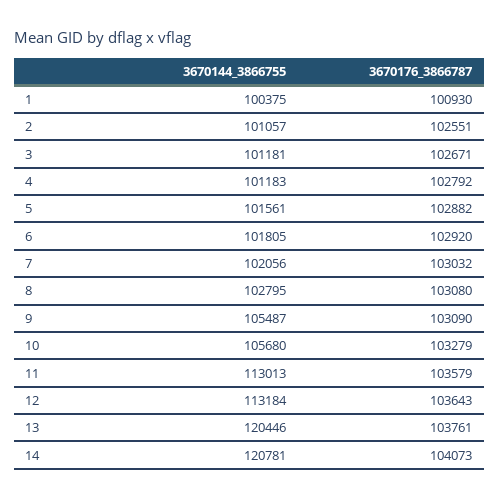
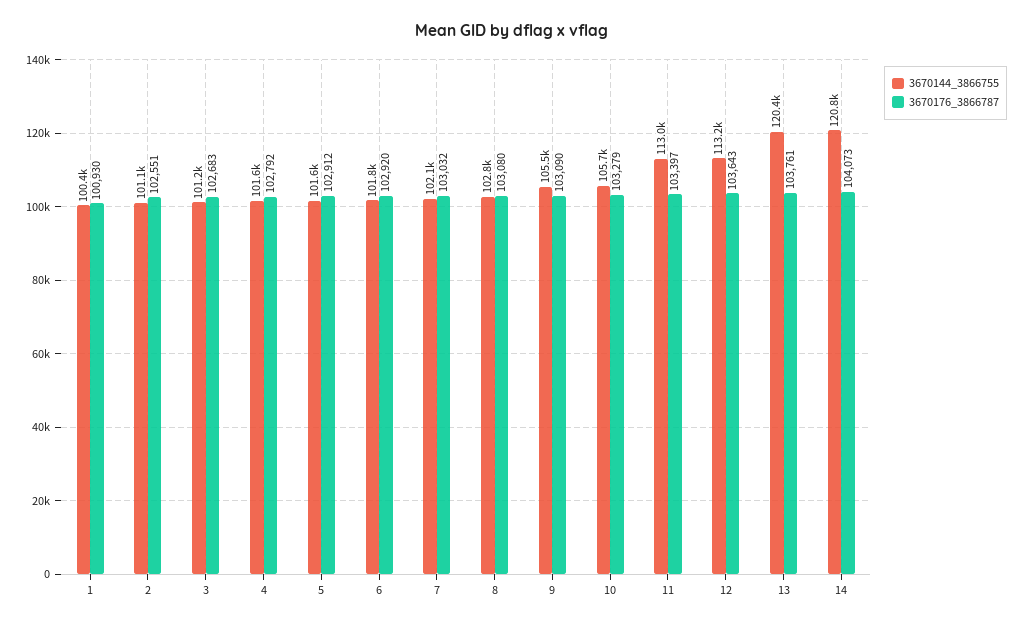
3670176_3866787, 3: 102671 -> 102683
3670144_3866755, 4: 101183 -> 101600
3670176_3866787, 5: 102882 -> 102912
3670176_3866787, 11: 103579 -> 103397

